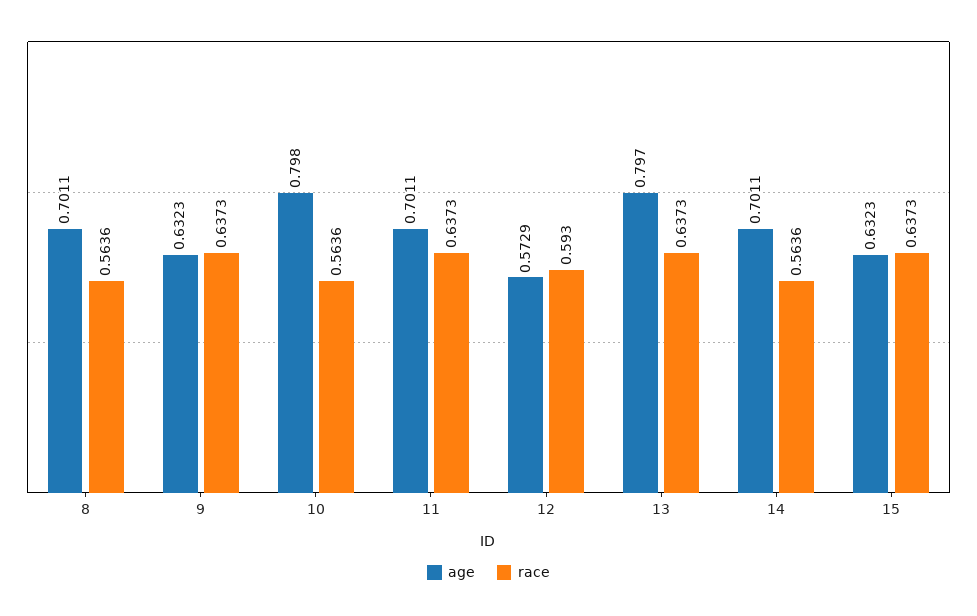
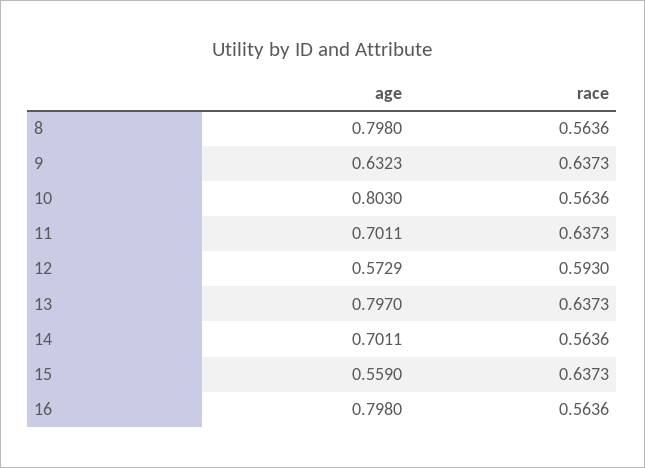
age, 8: 0.7011 -> 0.798
age, 10: 0.798 -> 0.803
age, 15: 0.6323 -> 0.559
age, 16: none -> 0.798
race, 16: none -> 0.5636

